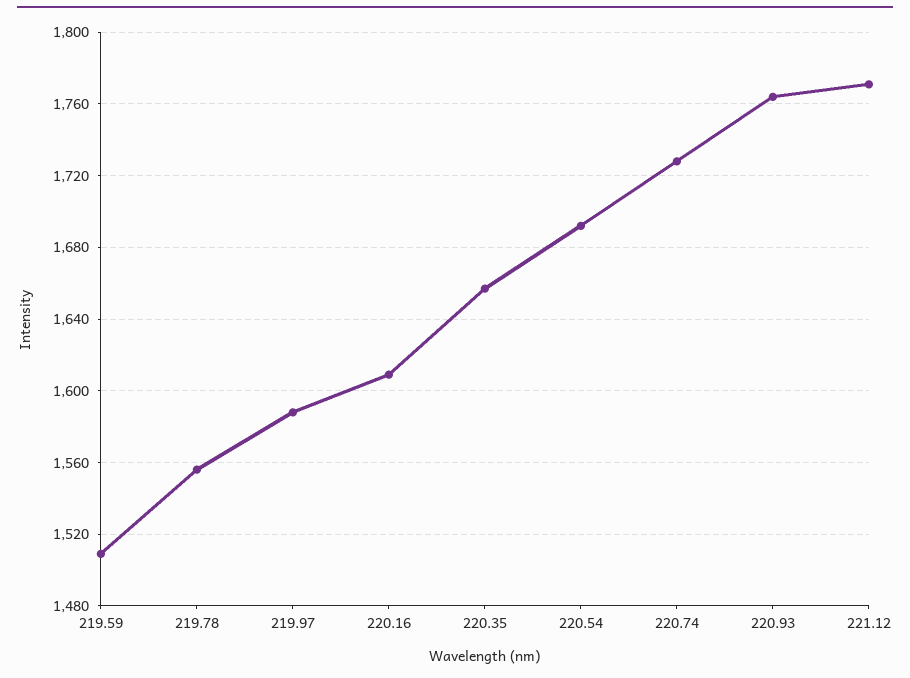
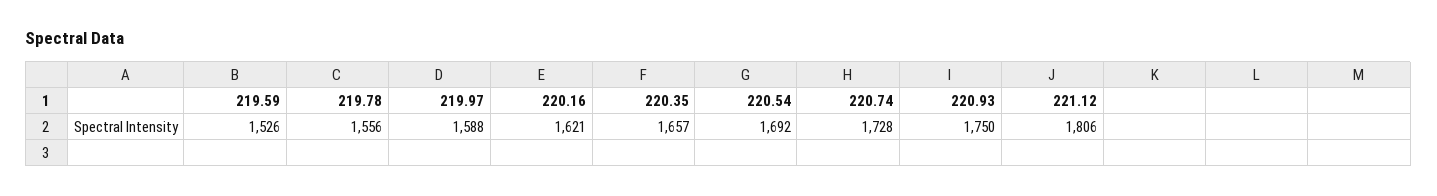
219.59: 1510 -> 1526
220.16: 1610 -> 1621
220.93: 1765 -> 1750
221.12: 1770 -> 1806

